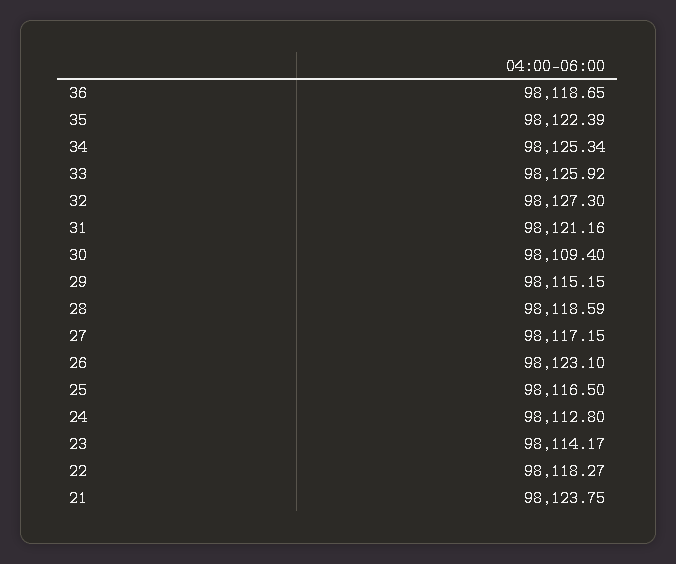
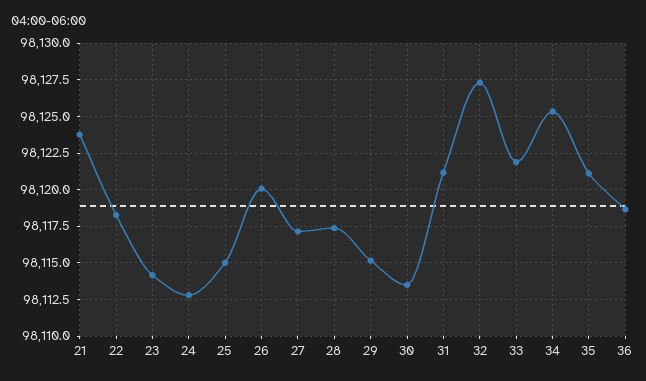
35: 98122.39 -> 98121
33: 98125.92 -> 98122
30: 98109.4 -> 98113.5
28: 98118.59 -> 98117.5
26: 98123.1 -> 98120
25: 98116.5 -> 98115

